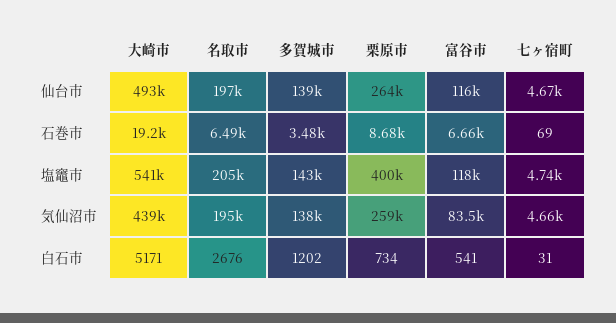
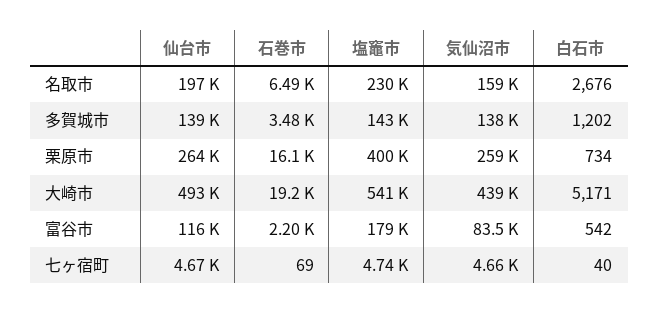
栗原市, 石巻市: 8680 -> 16100
富谷市, 石巻市: 6660 -> 2200
名取市, 塩竈市: 205000 -> 230000
富谷市, 塩竈市: 118000 -> 179000
名取市, 気仙沼市: 195000 -> 159000
富谷市, 白石市: 541 -> 542
七ヶ宿町, 白石市: 31 -> 40

